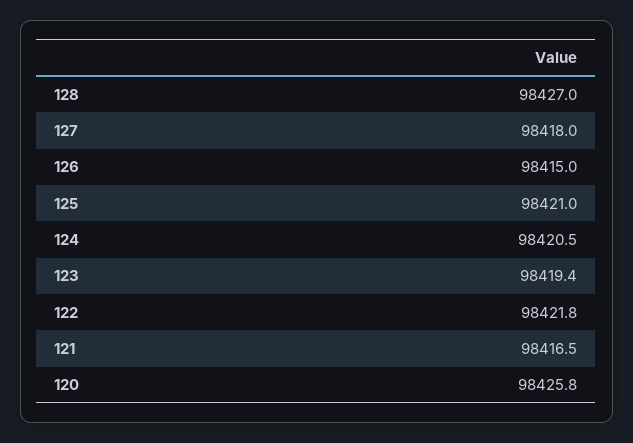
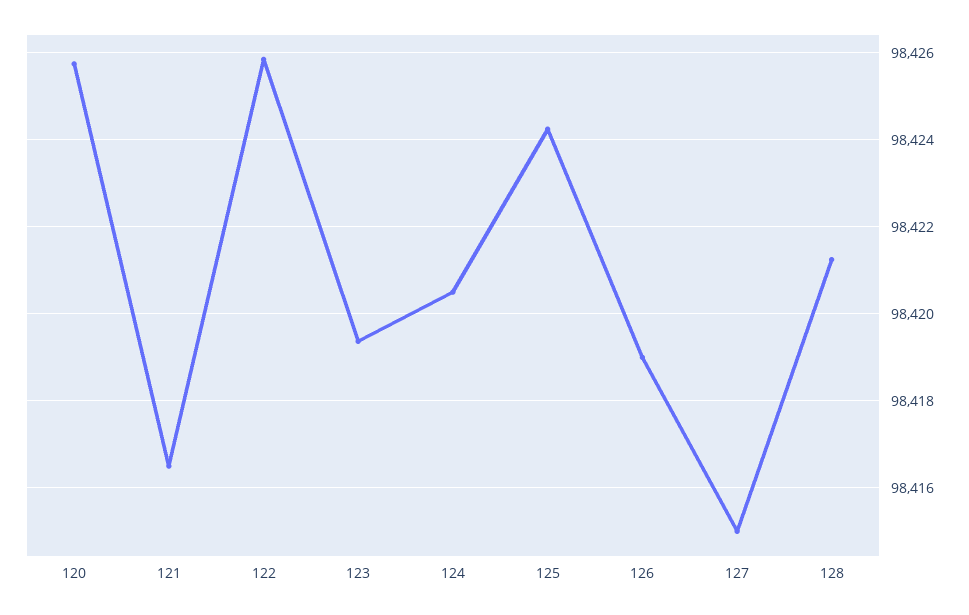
128: 98427 -> 98421.2
127: 98418 -> 98415
126: 98415 -> 98419
125: 98421 -> 98424.2
122: 98421.8 -> 98425.8

